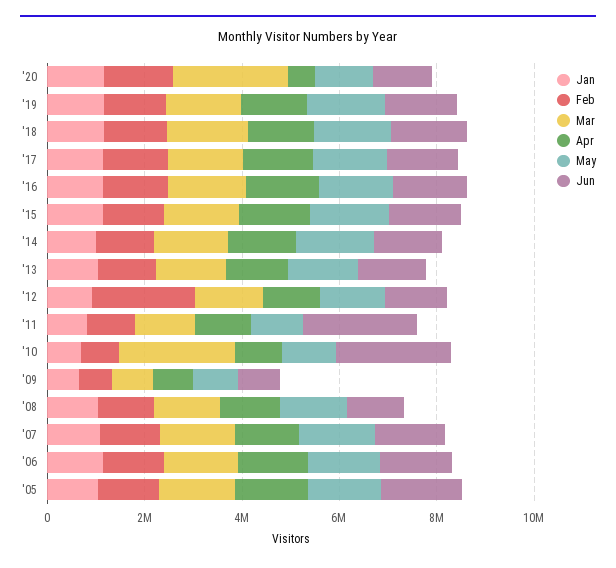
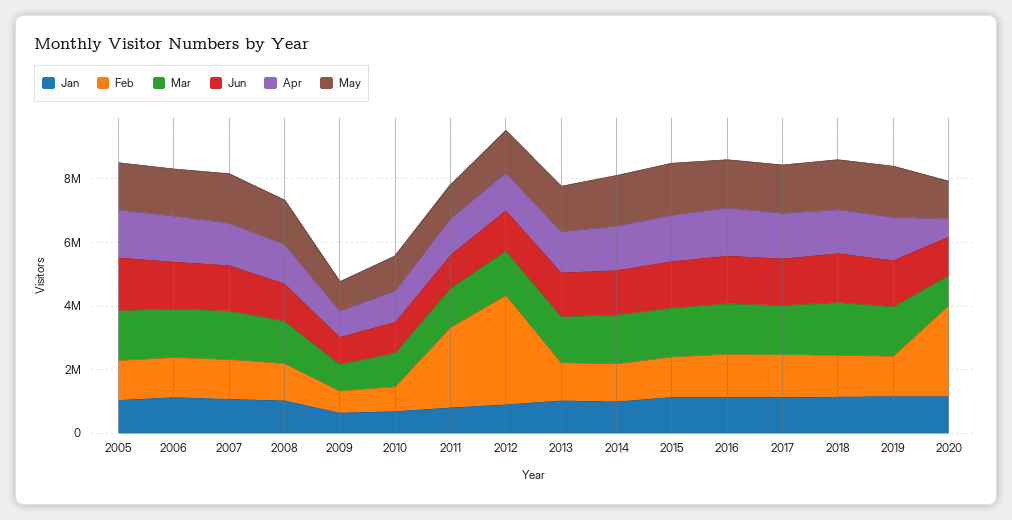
Feb, '20: 1500000 -> 3000000
Mar, '20: 2500000 -> 1000000
Feb, '12: 2000000 -> 3500000
Feb, '11: 1000000 -> 2500000
Jun, '11: 2500000 -> 1000000
Mar, '10: 2500000 -> 1000000
Jun, '10: 2500000 -> 1000000

